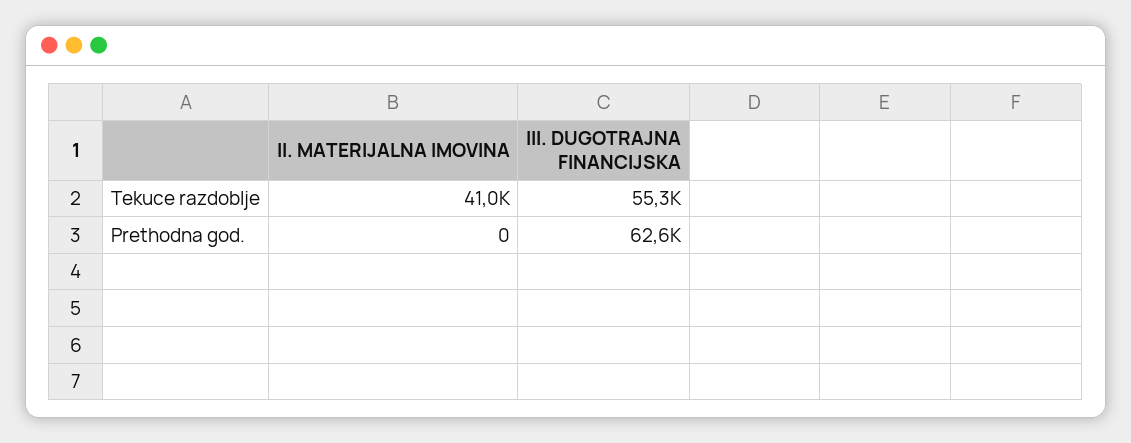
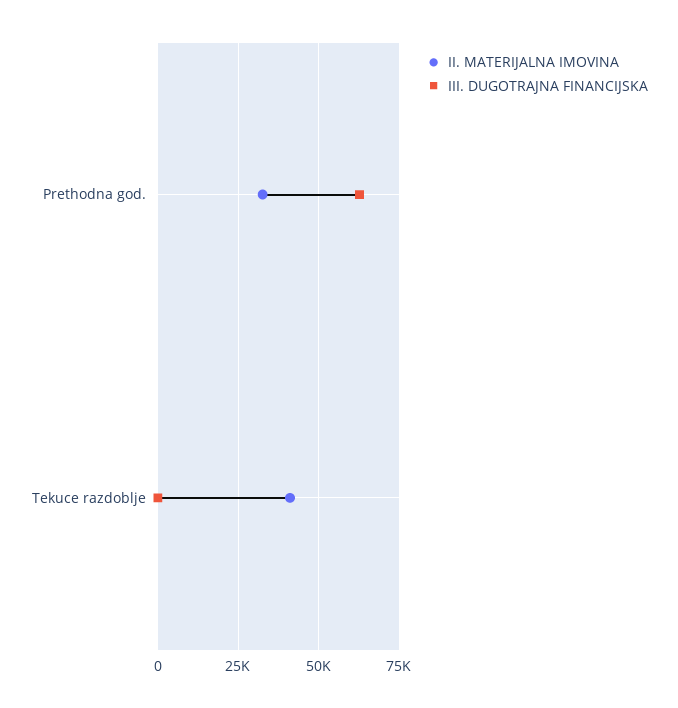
III. DUGOTRAJNA FINANCIJSKA, Tekuce razdoblje: 55300 -> 0
II. MATERIJALNA IMOVINA, Prethodna god.: 0 -> 32500

